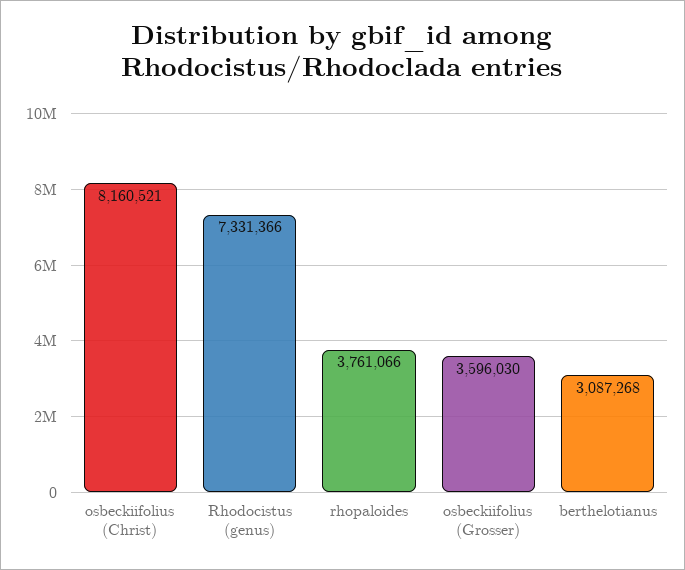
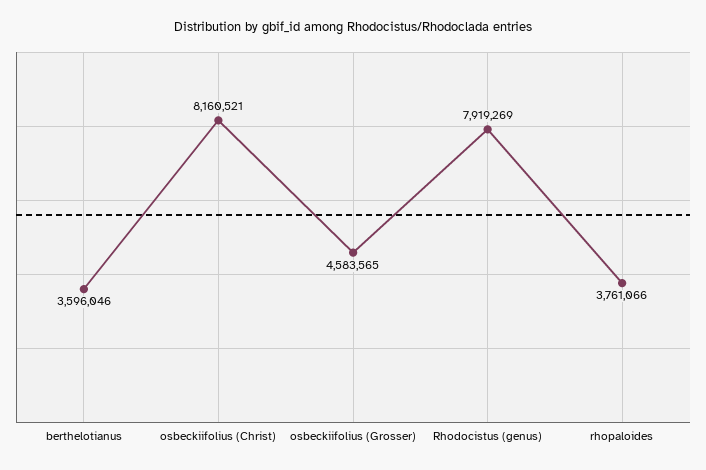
Rhodocistus (genus): 7331366 -> 7919269
osbeckiifolius (Grosser): 3596030 -> 4583565
berthelotianus: 3087268 -> 3596046

